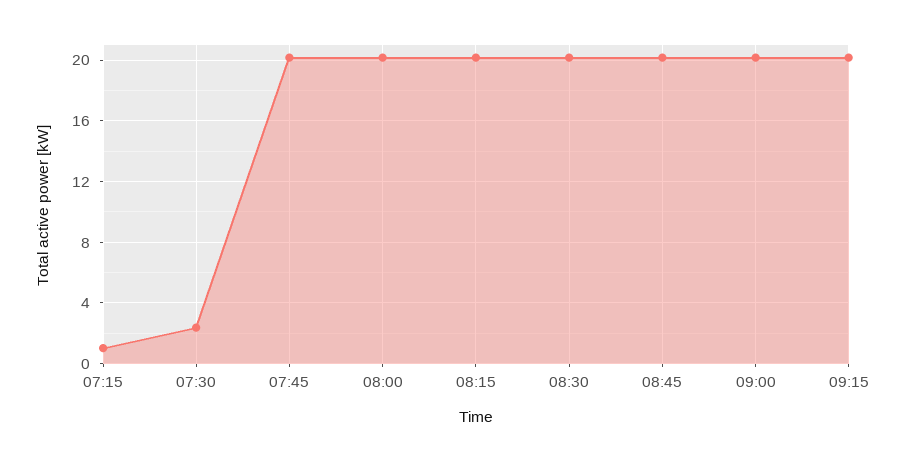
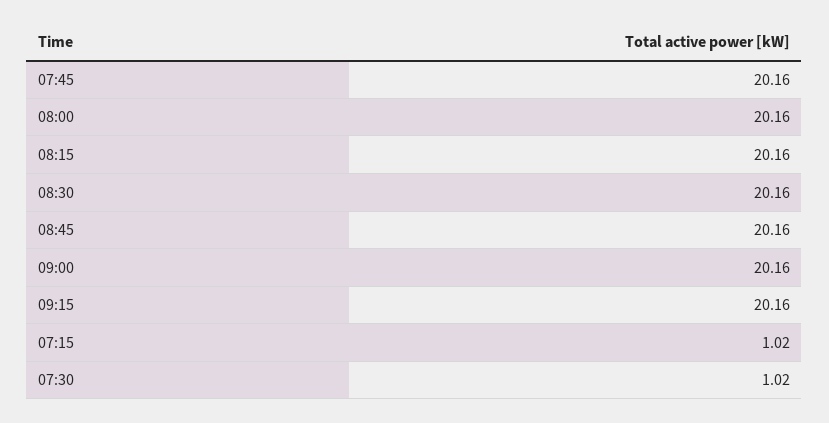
07:30: 2.5 -> 1.02

